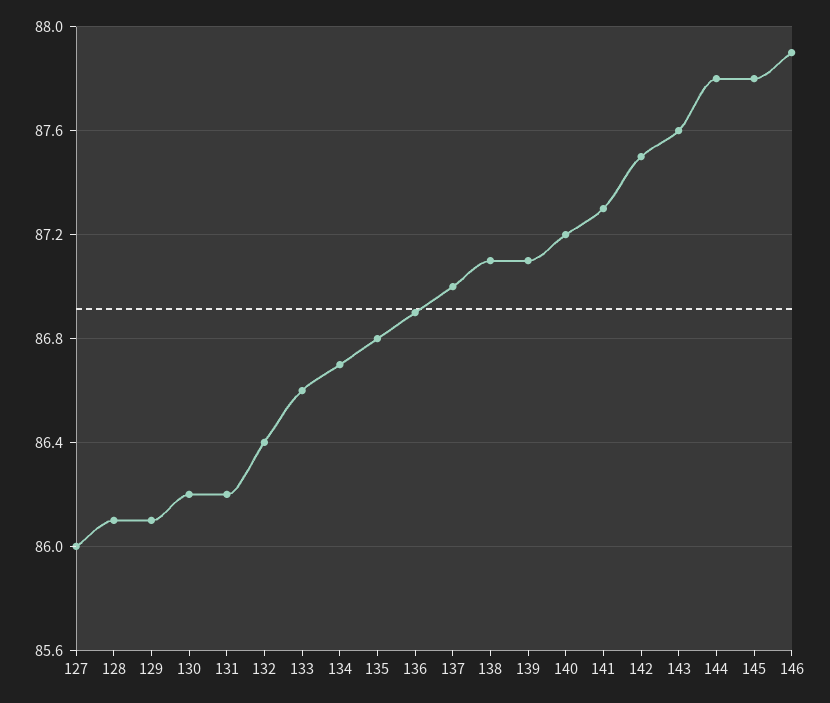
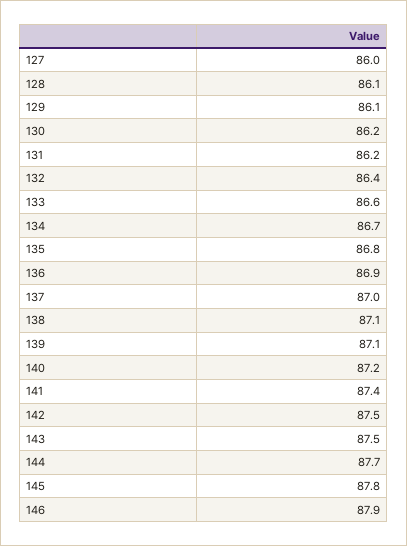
141: 87.3 -> 87.4
143: 87.6 -> 87.5
144: 87.8 -> 87.7

